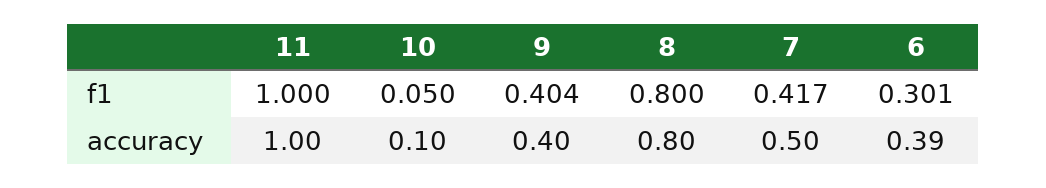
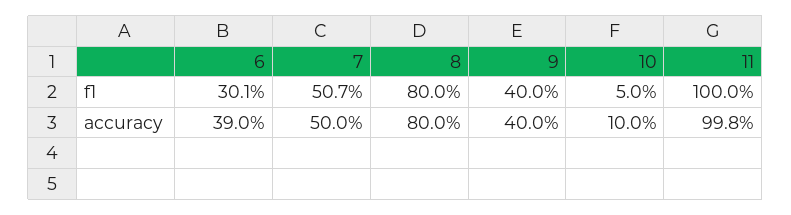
9, f1: 0.404 -> 0.4
7, f1: 0.417 -> 0.507
11, accuracy: 1 -> 0.998

